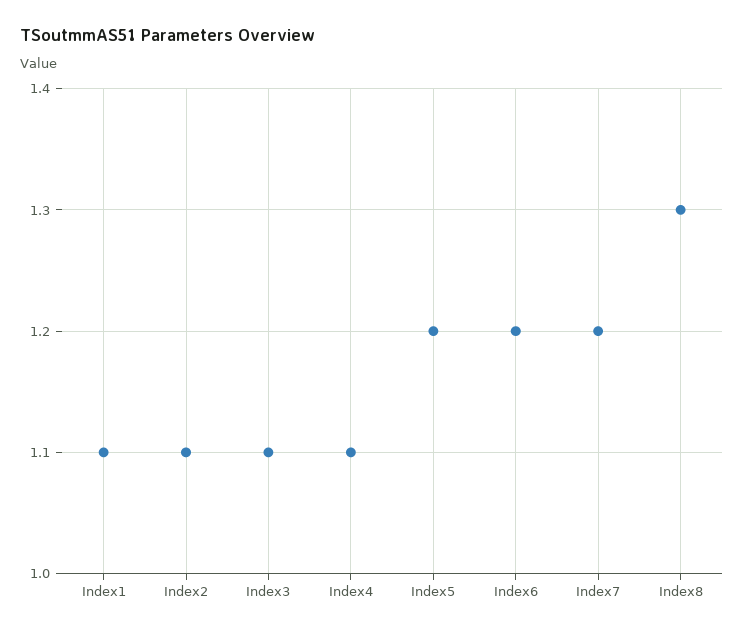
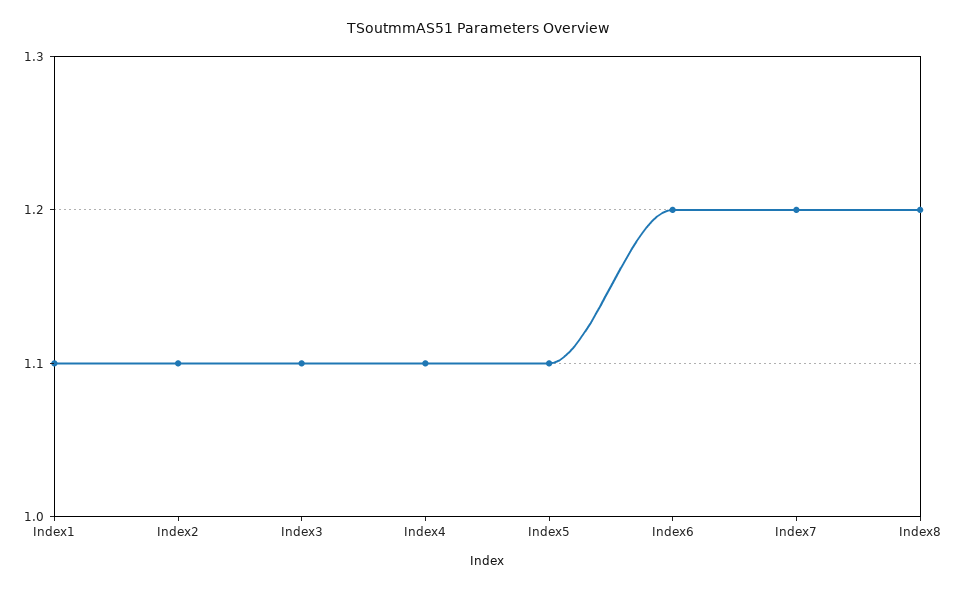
Index5: 1.2 -> 1.1
Index8: 1.3 -> 1.2

